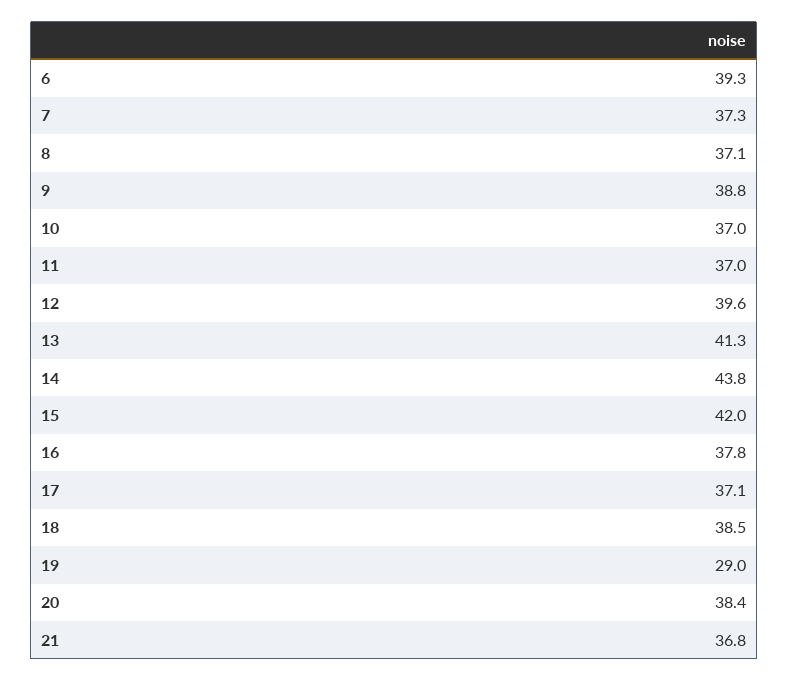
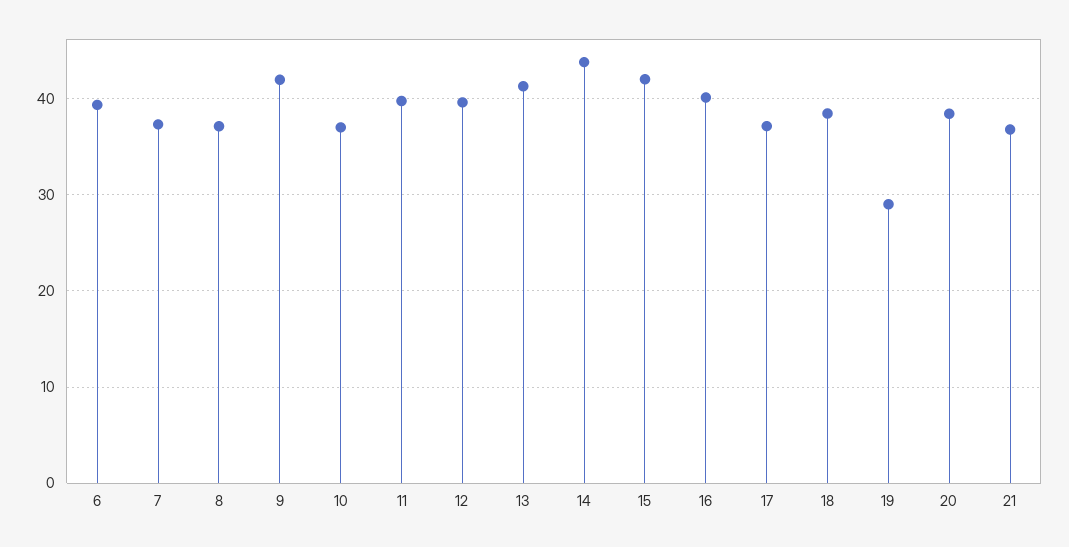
9: 38.8 -> 42
11: 37 -> 40
16: 37.8 -> 40

